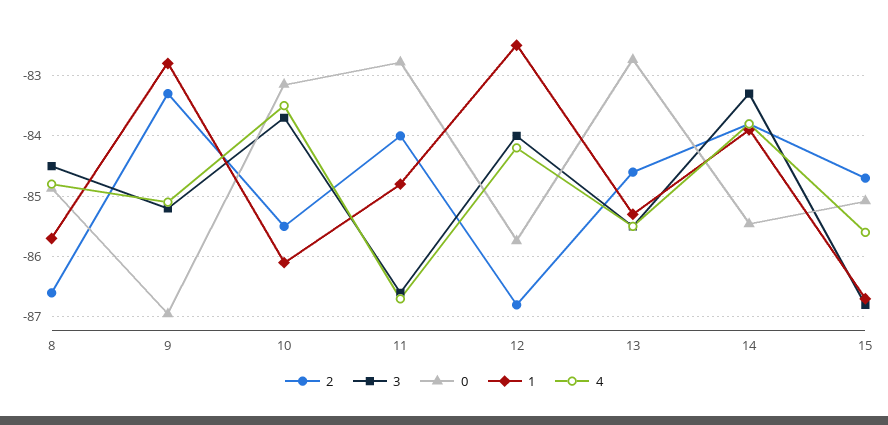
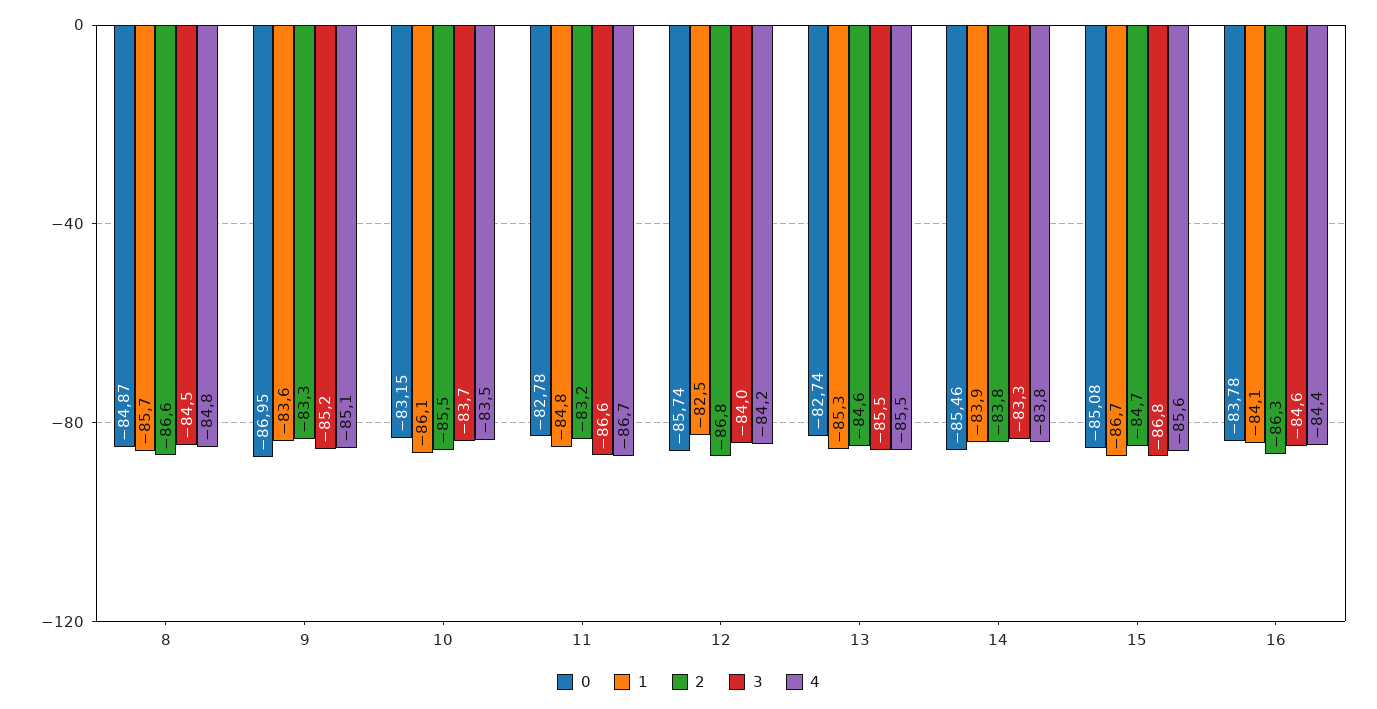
1, 9: -82.8 -> -83.6
2, 11: -84 -> -83.2
0, 16: none -> -83.78
1, 16: none -> -84.1
2, 16: none -> -86.3
3, 16: none -> -84.6
4, 16: none -> -84.4

